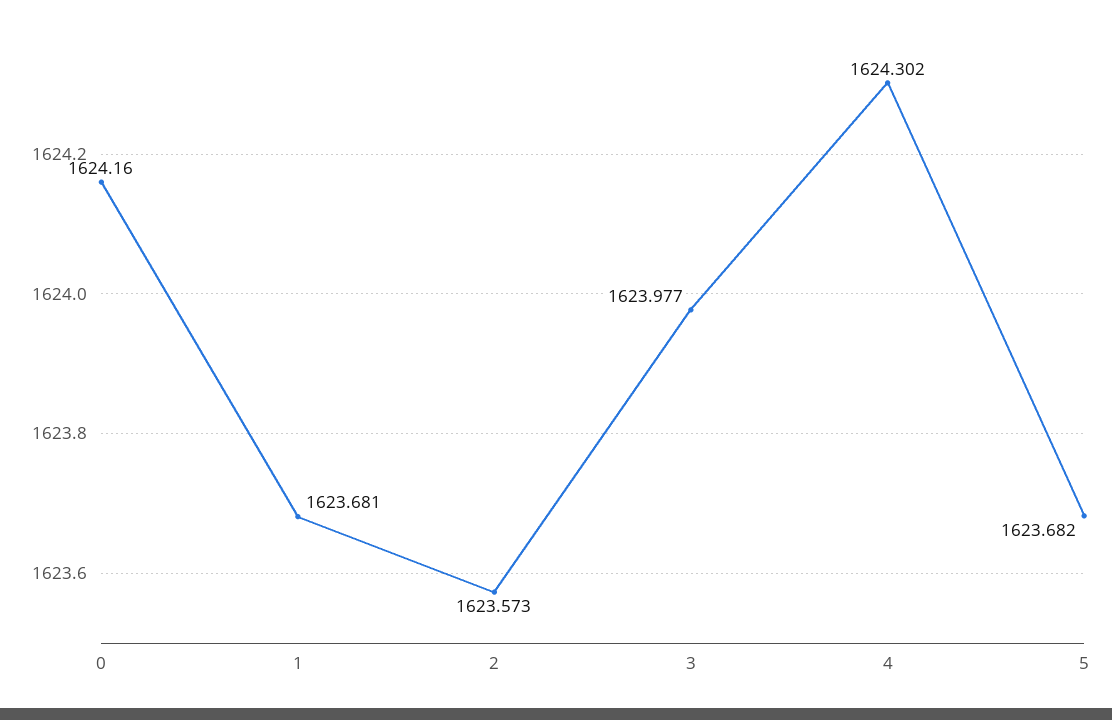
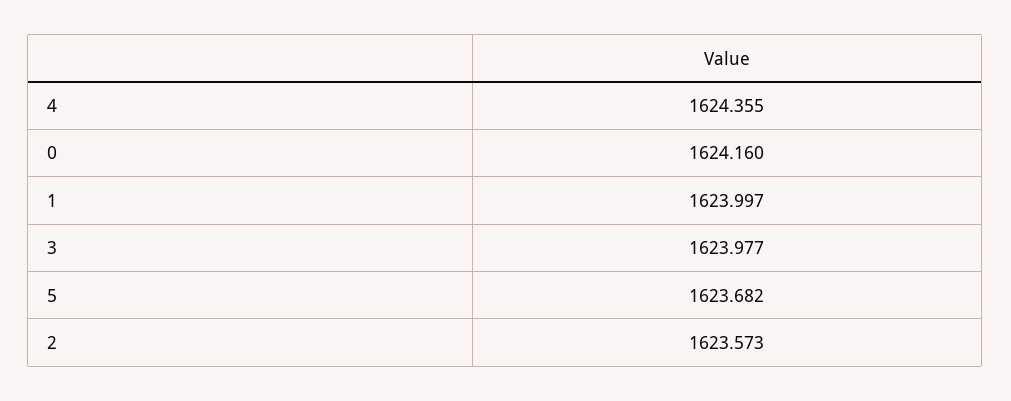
1: 1623.681 -> 1623.997
4: 1624.302 -> 1624.355

